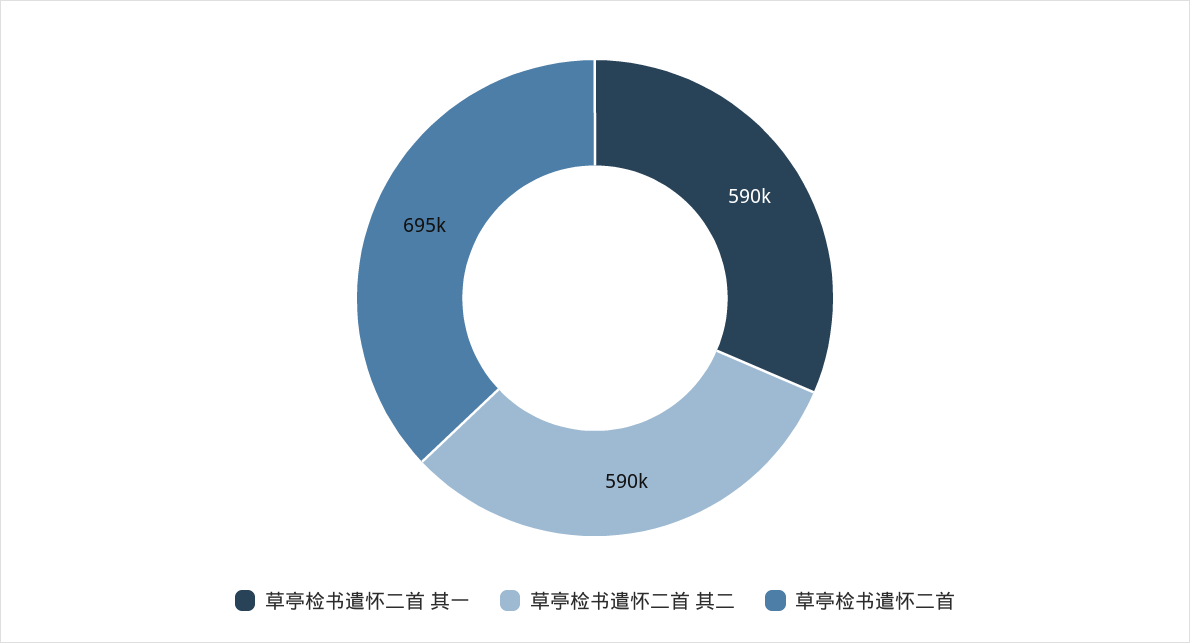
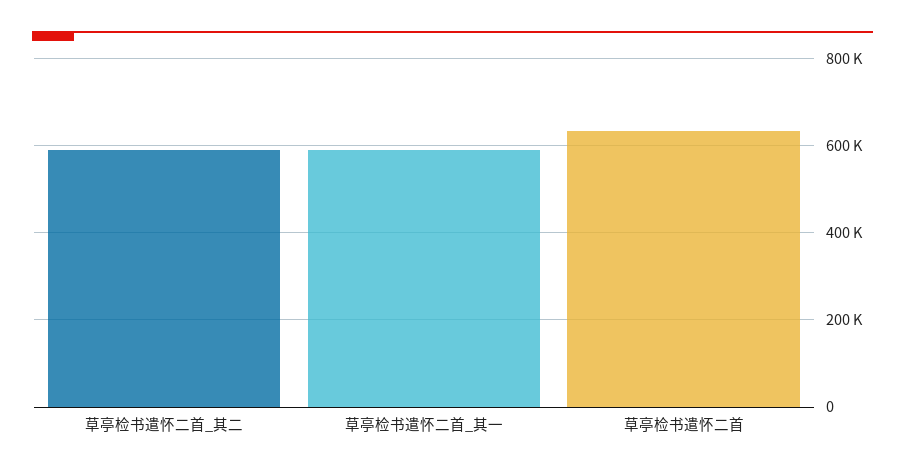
草亭检书遣怀二首: 695000 -> 640000

